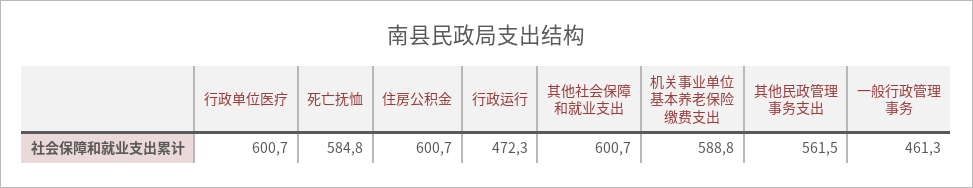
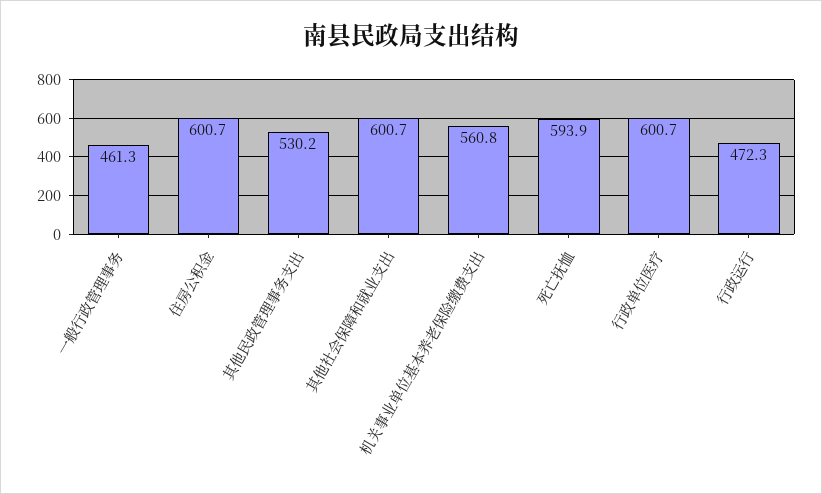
死亡抚恤: 584.8 -> 593.9
机关事业单位基本养老保险缴费支出: 588.8 -> 560.8
其他民政管理事务支出: 561.5 -> 530.2

